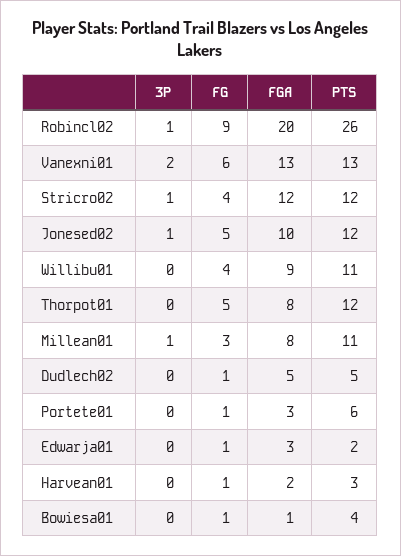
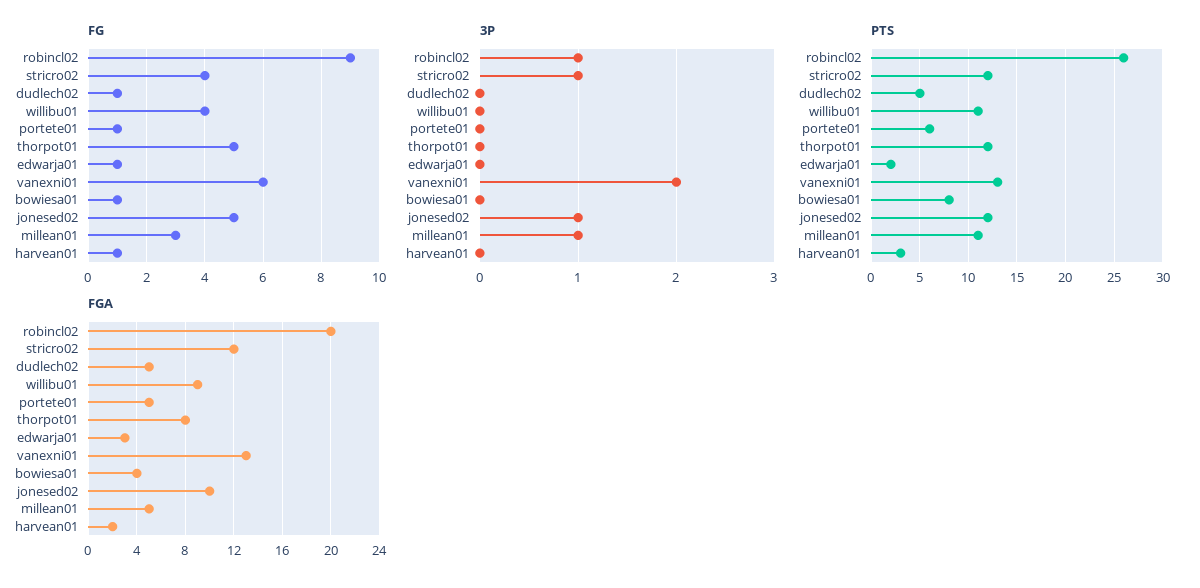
FGA, Millean01: 8 -> 5
FGA, Portete01: 3 -> 5
FGA, Bowiesa01: 1 -> 4
PTS, Bowiesa01: 4 -> 8

